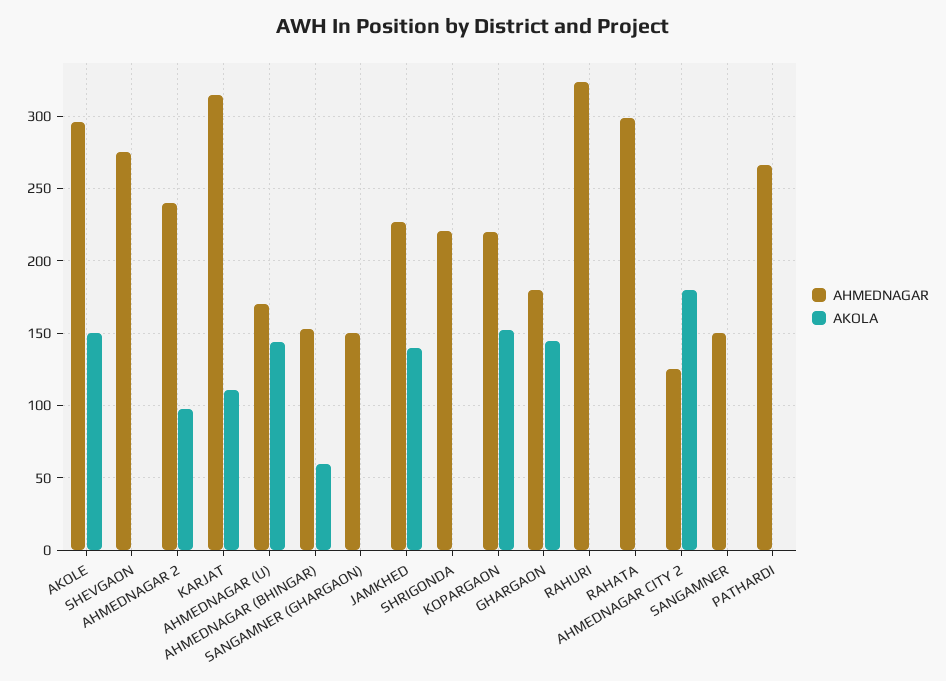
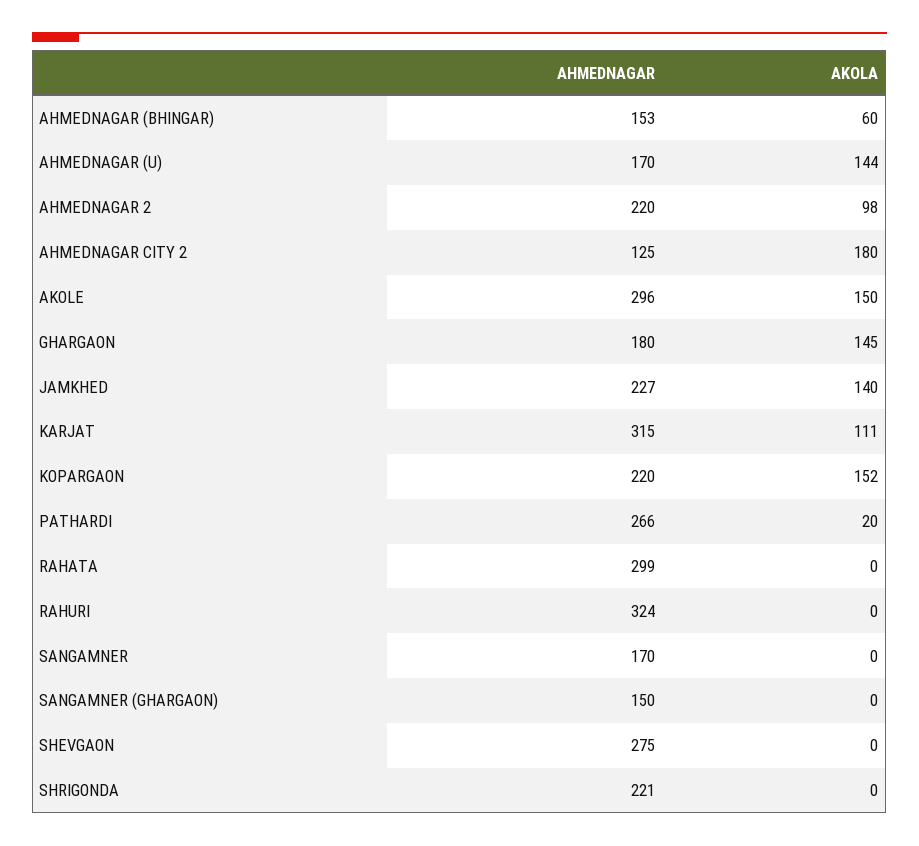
AHMEDNAGAR, AHMEDNAGAR 2: 240 -> 220
AHMEDNAGAR, SANGAMNER: 150 -> 170
AKOLA, PATHARDI: 0 -> 20

